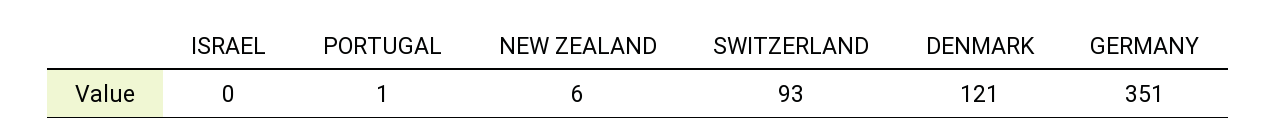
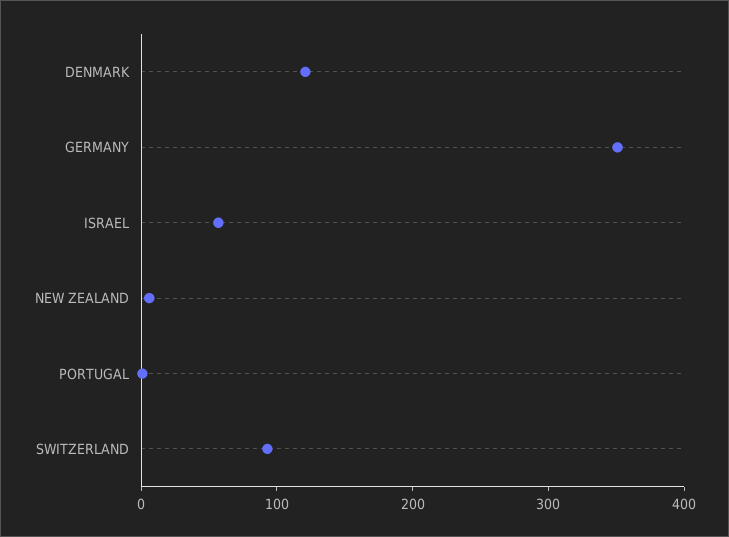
ISRAEL: 0 -> 60

